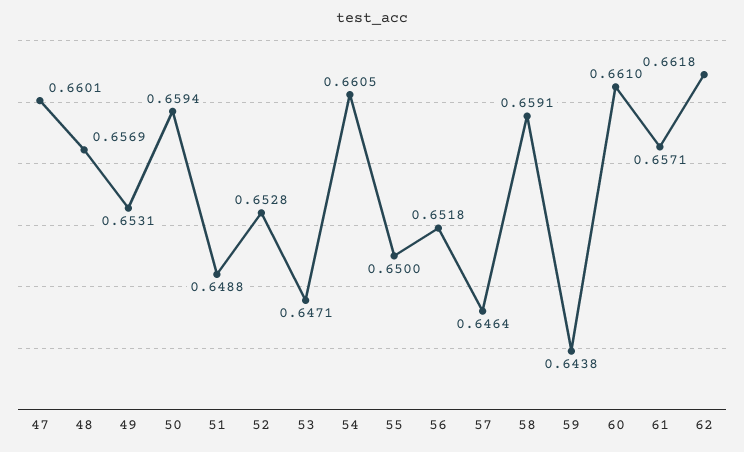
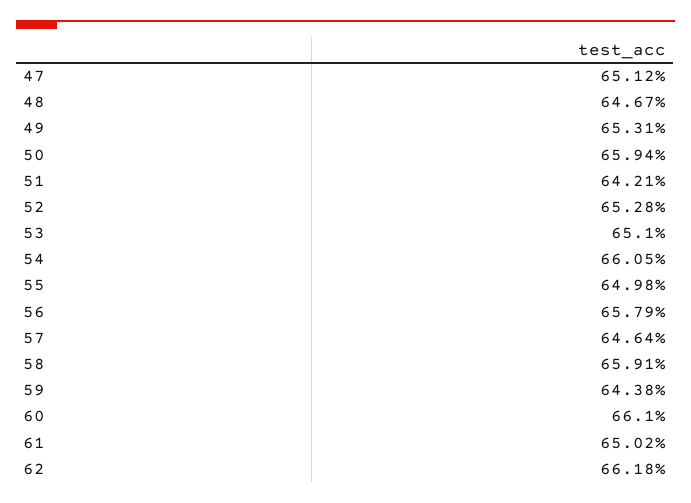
47: 0.6601 -> 0.6512
48: 0.6569 -> 0.6467
51: 0.6488 -> 0.6421
53: 0.6471 -> 0.651
55: 0.65 -> 0.6498
56: 0.6518 -> 0.6579
61: 0.6571 -> 0.6502

